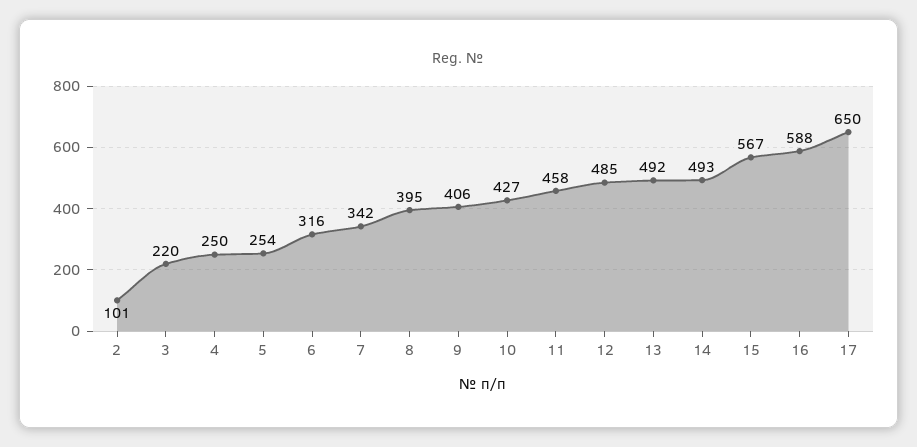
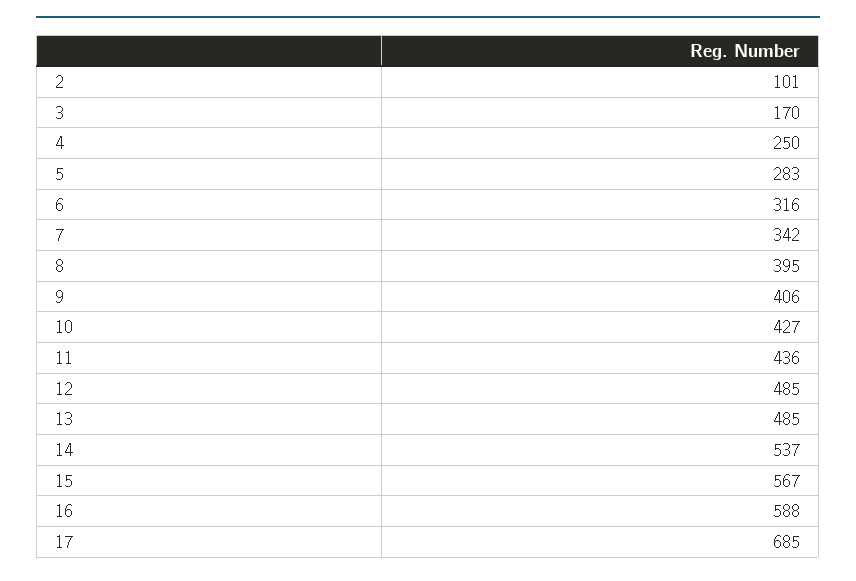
3: 220 -> 170
5: 254 -> 283
11: 458 -> 436
13: 492 -> 485
14: 493 -> 537
17: 650 -> 685

